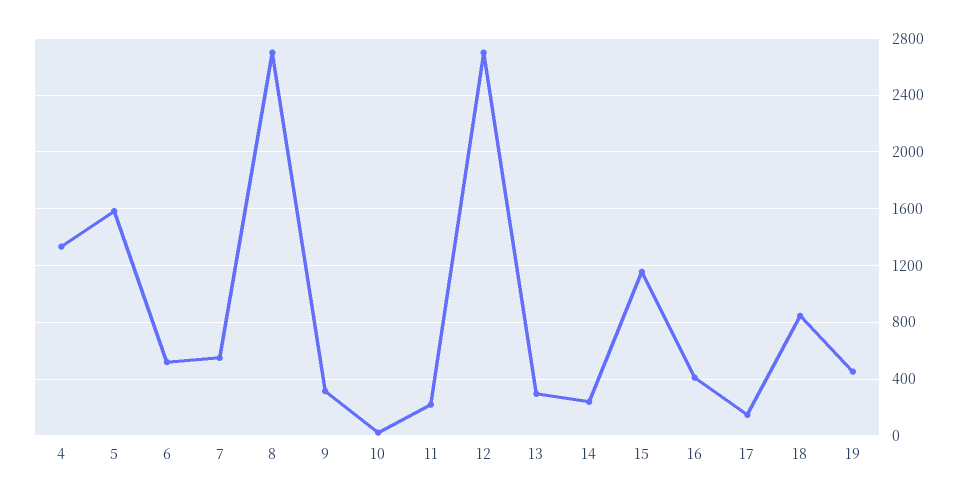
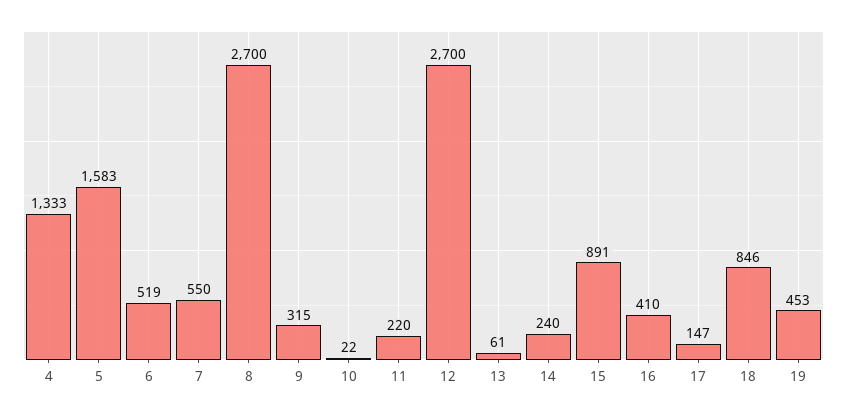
13: 300 -> 61
15: 1150 -> 891

